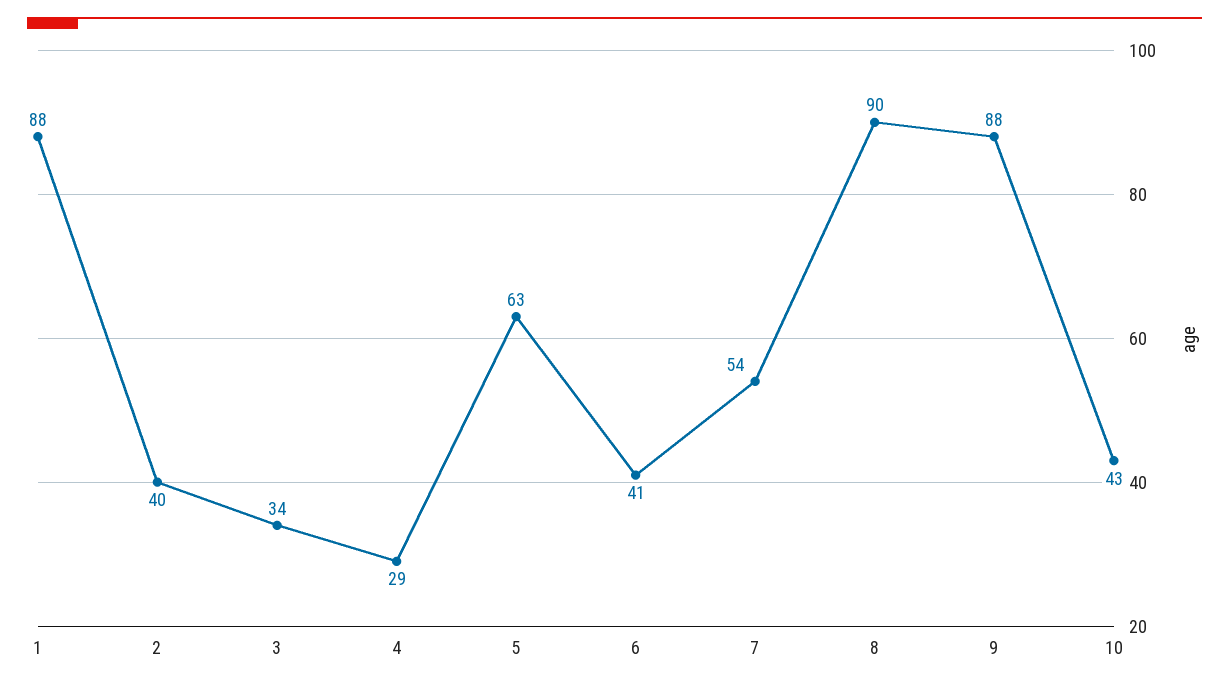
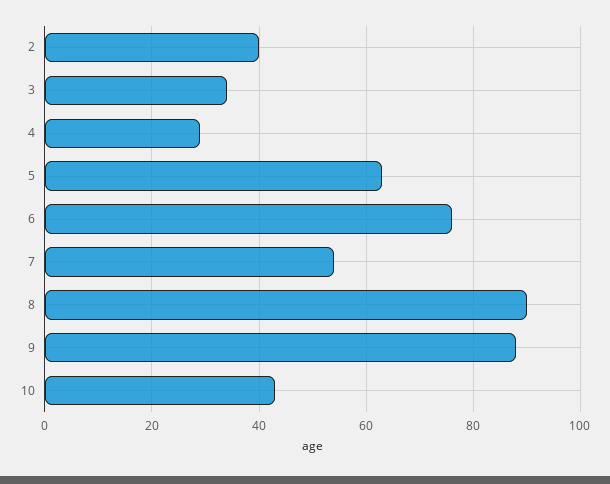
1: 88 -> none
6: 41 -> 75

